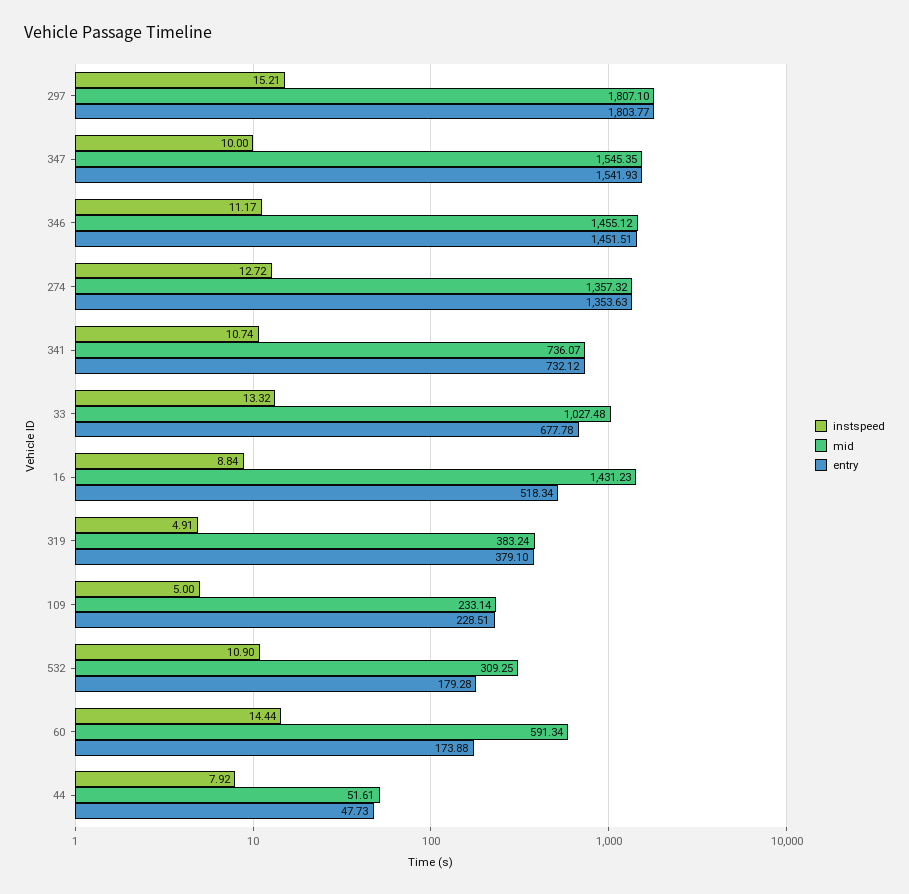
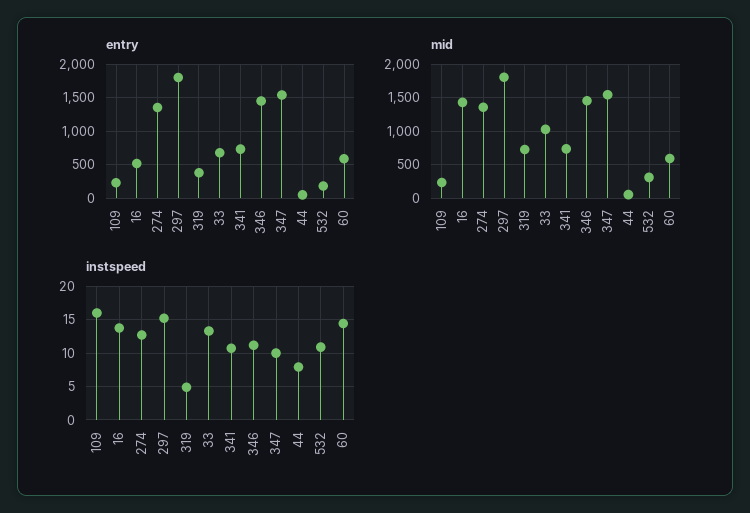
instspeed, 16: 8.84 -> 14
mid, 319: 383.24 -> 700
instspeed, 109: 5 -> 16
entry, 60: 173.88 -> 600

